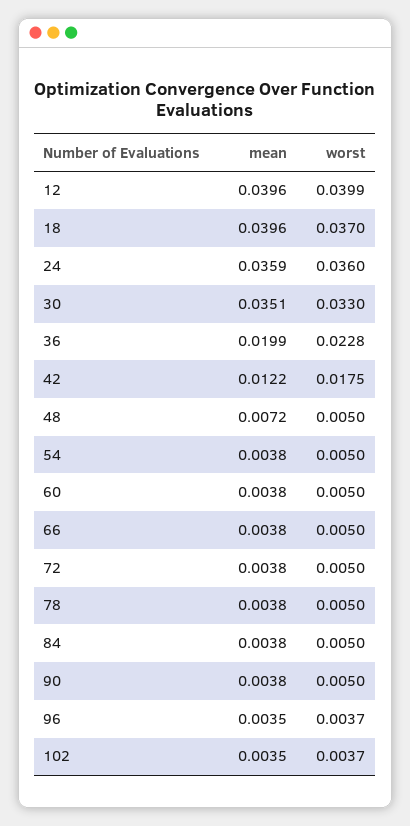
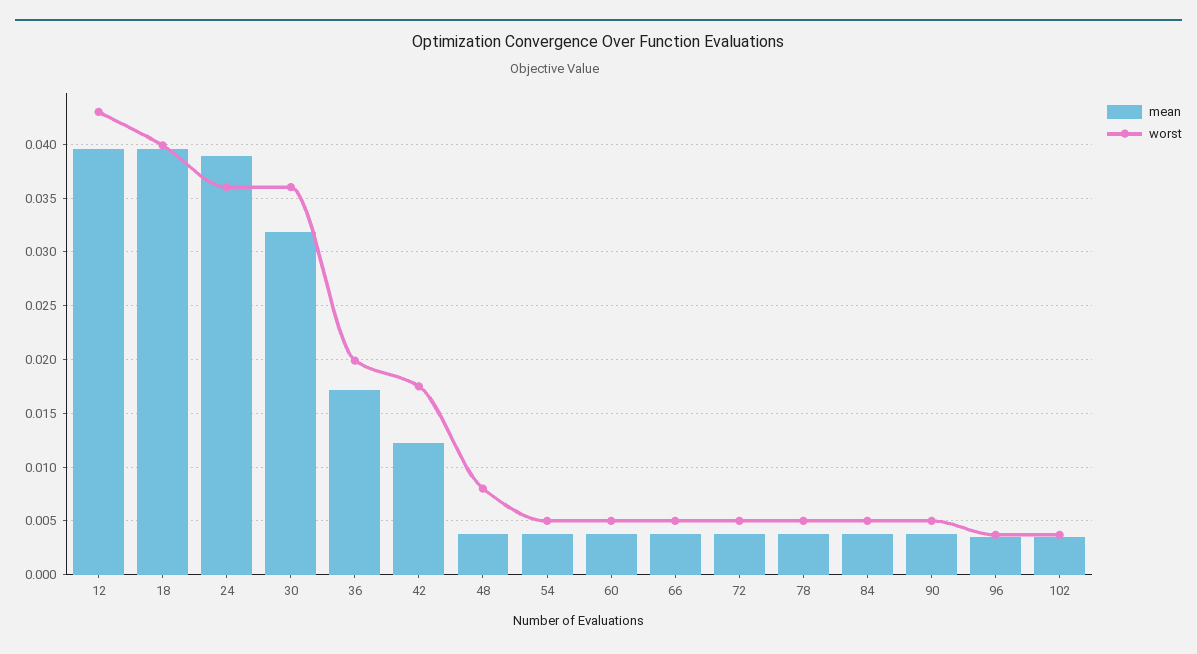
worst, 12: 0.0399 -> 0.043
worst, 18: 0.037 -> 0.04
mean, 24: 0.0359 -> 0.039
mean, 30: 0.0351 -> 0.032
worst, 30: 0.033 -> 0.036
mean, 36: 0.0199 -> 0.017
worst, 36: 0.0228 -> 0.02
mean, 48: 0.0072 -> 0.004
worst, 48: 0.005 -> 0.008

